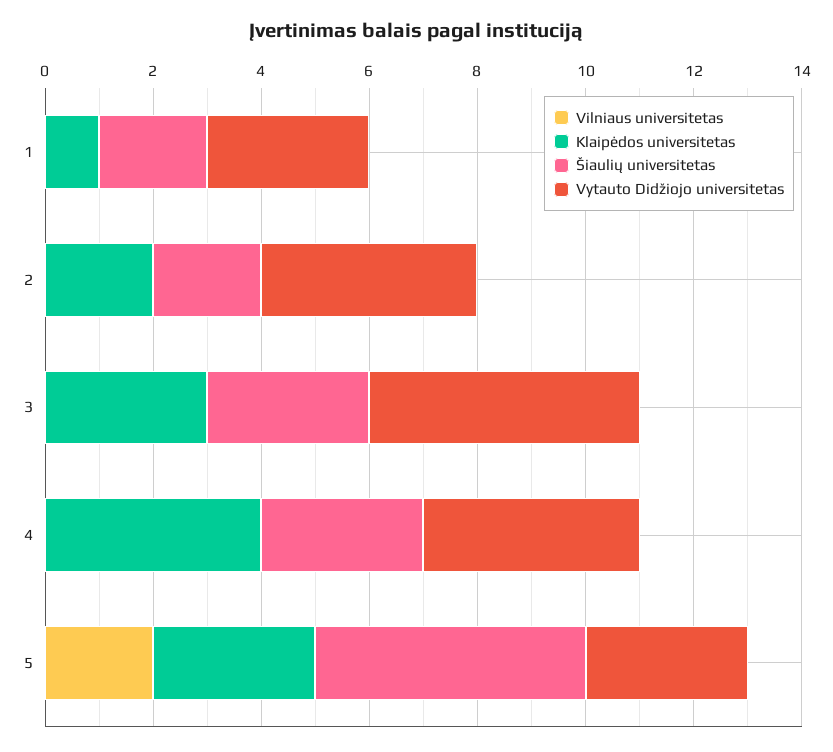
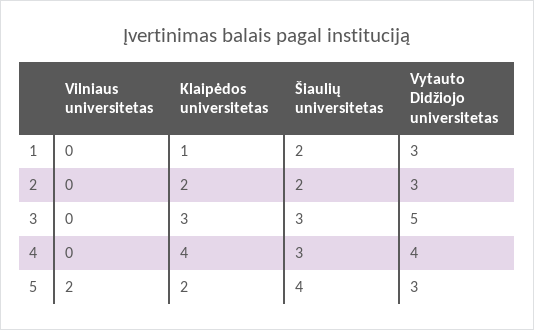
Vytauto Didžiojo universitetas, 2: 4 -> 3
Klaipėdos universitetas, 5: 3 -> 2
Šiaulių universitetas, 5: 5 -> 4

